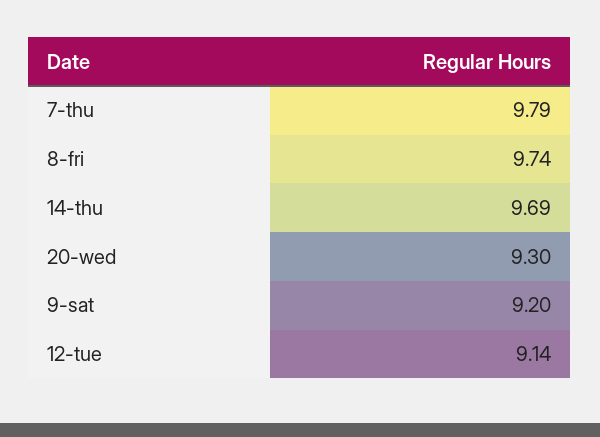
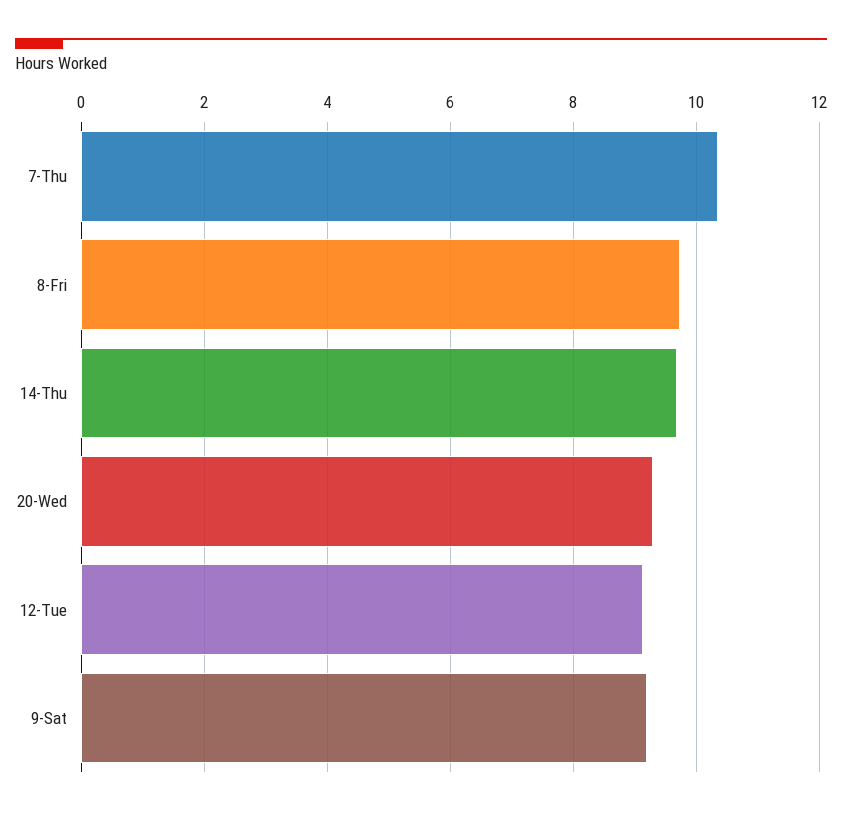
7-thu: 9.79 -> 10.4

